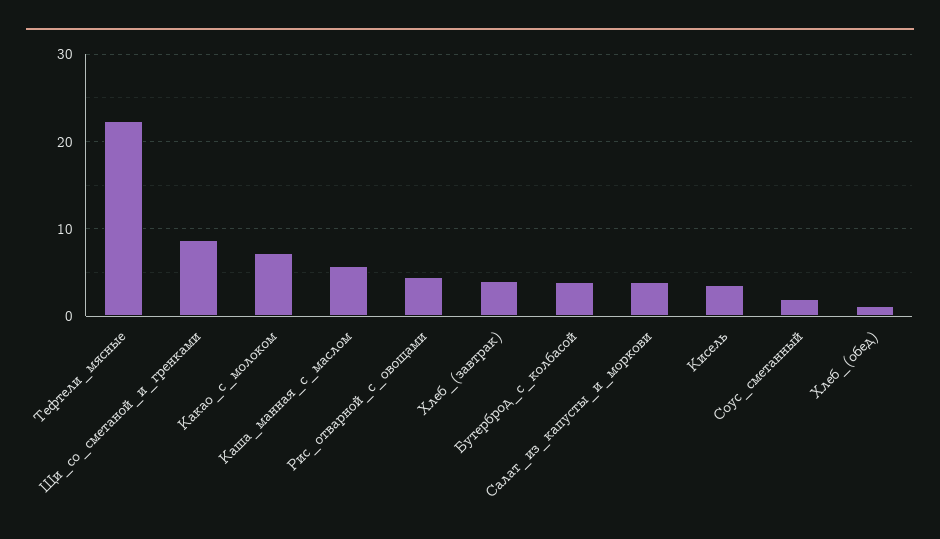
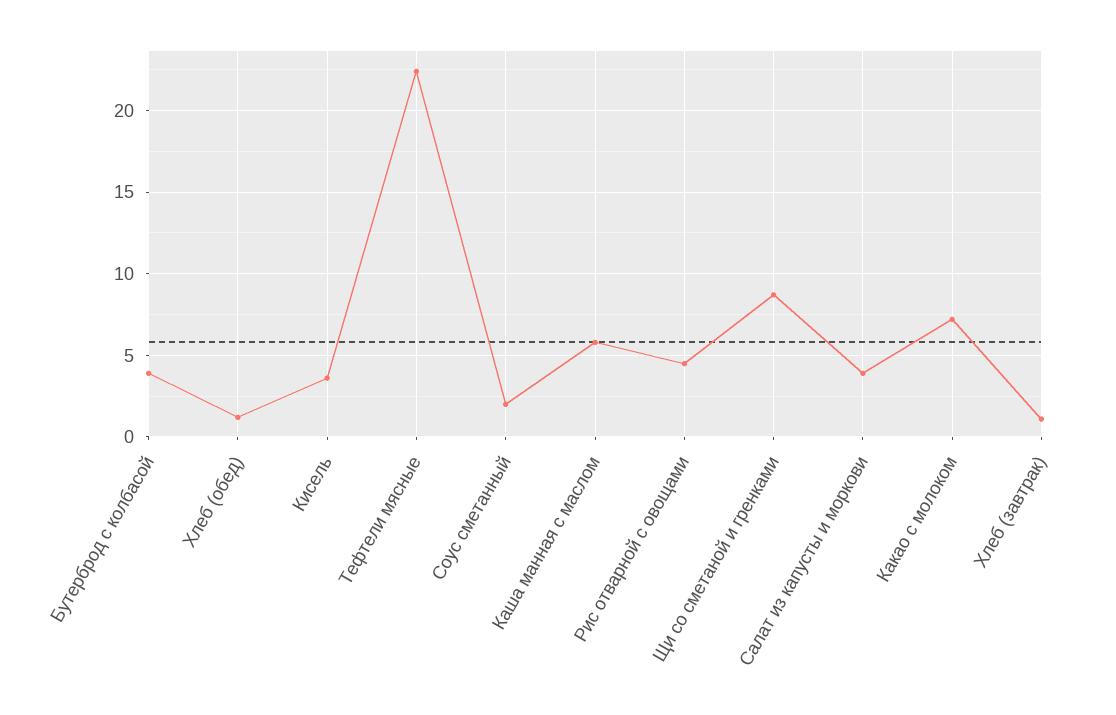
Хлеб_(завтрак): 4 -> 1

